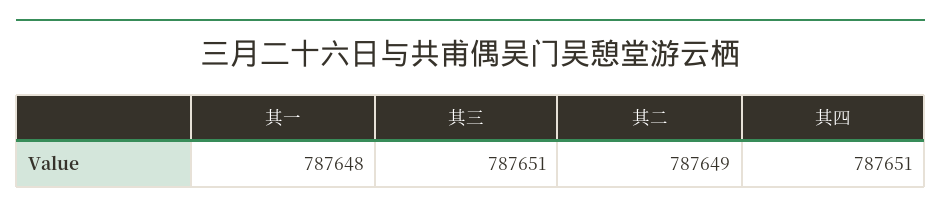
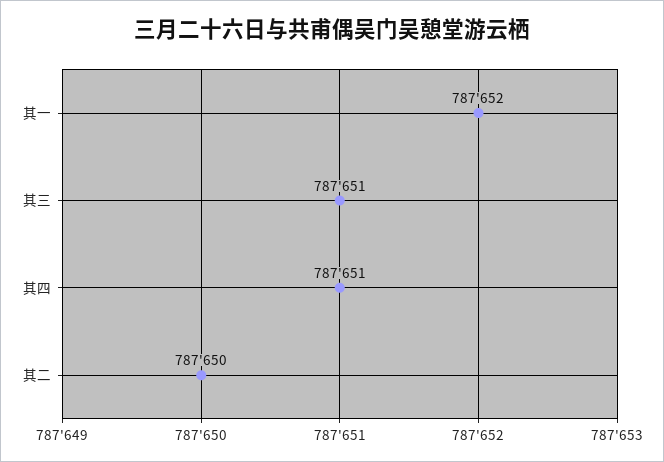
其一: 787648 -> 787652
其二: 787649 -> 787650

